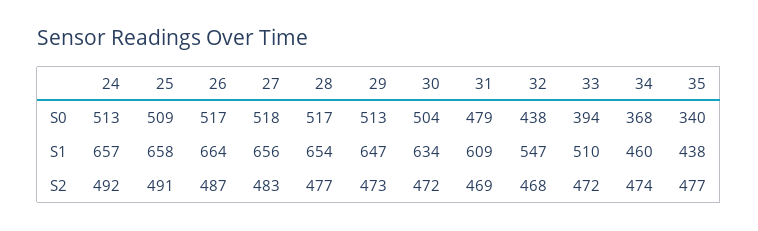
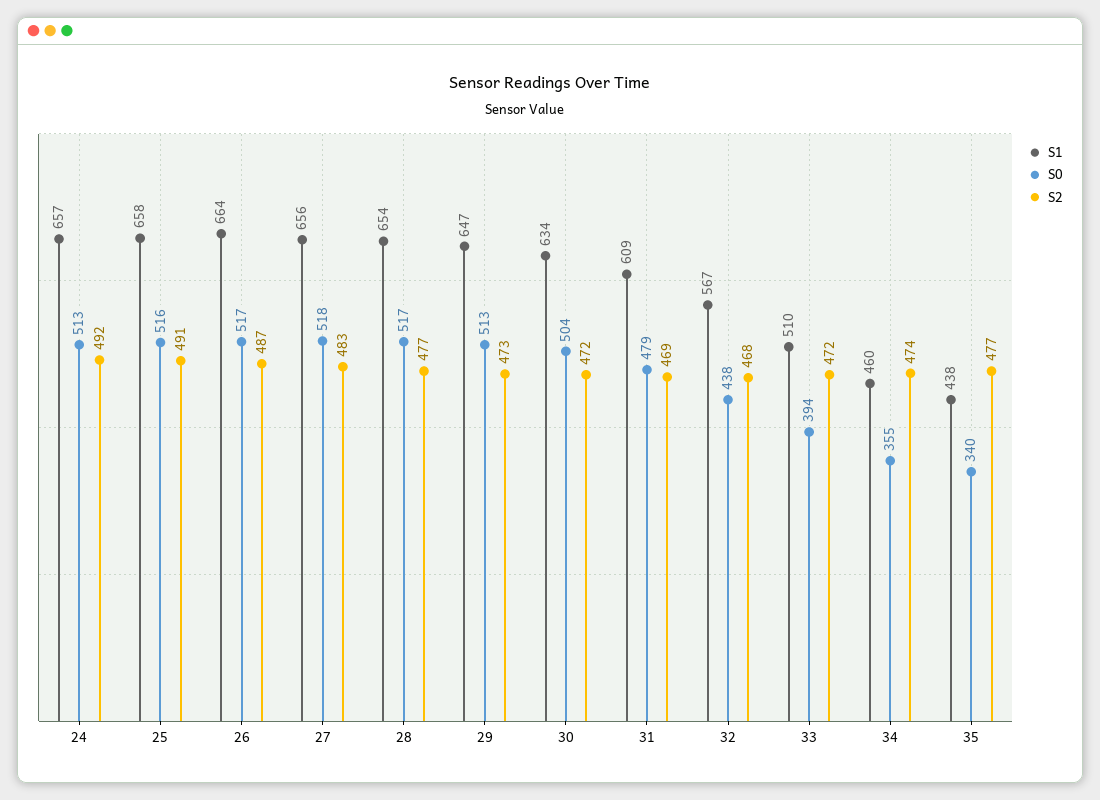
S0, 25: 509 -> 516
S0, 34: 368 -> 355
S1, 32: 547 -> 567

